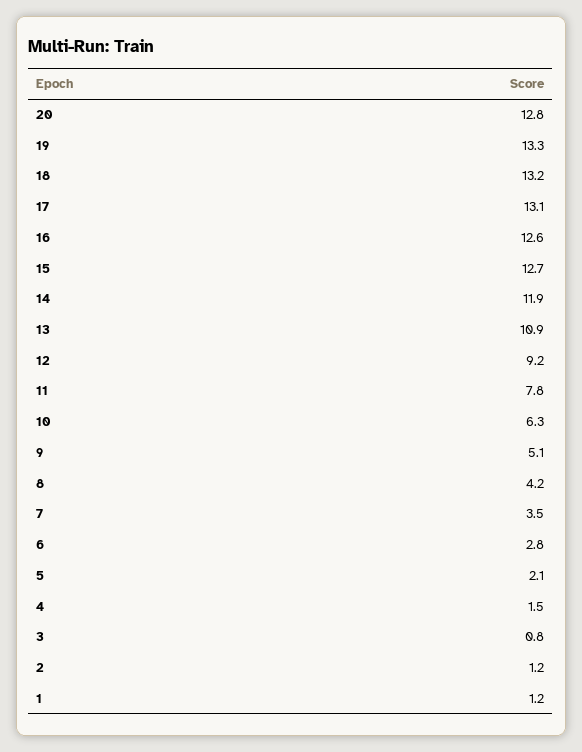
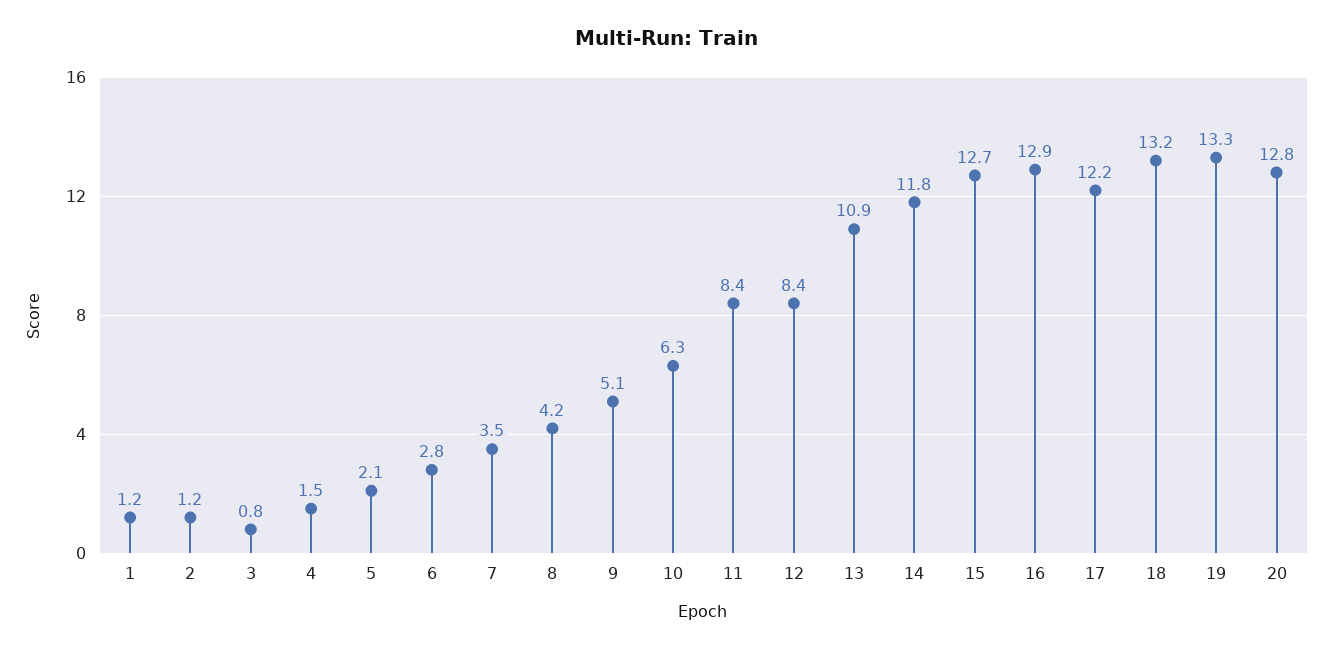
17: 13.1 -> 12.2
16: 12.6 -> 12.9
14: 11.9 -> 11.8
12: 9.2 -> 8.4
11: 7.8 -> 8.4

